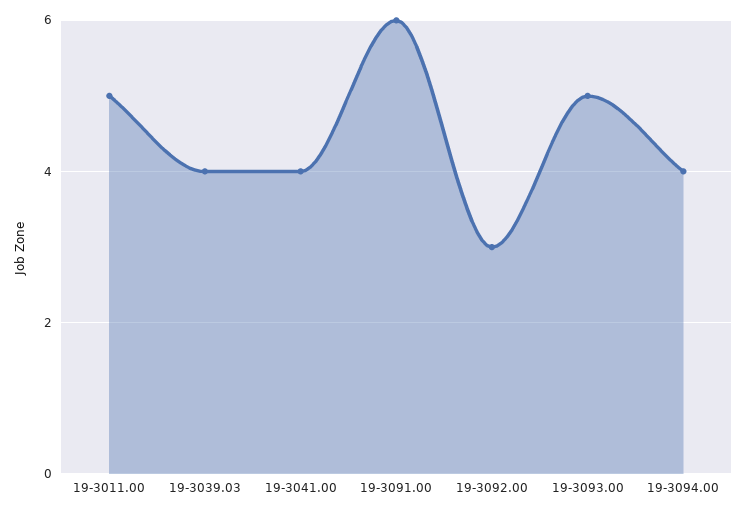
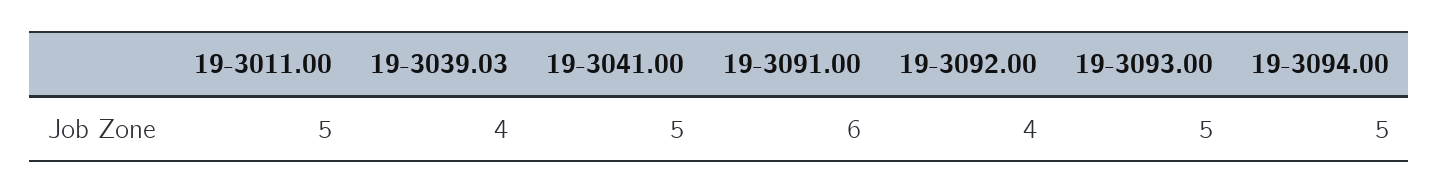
19-3041.00: 4 -> 5
19-3092.00: 3 -> 4
19-3094.00: 4 -> 5

